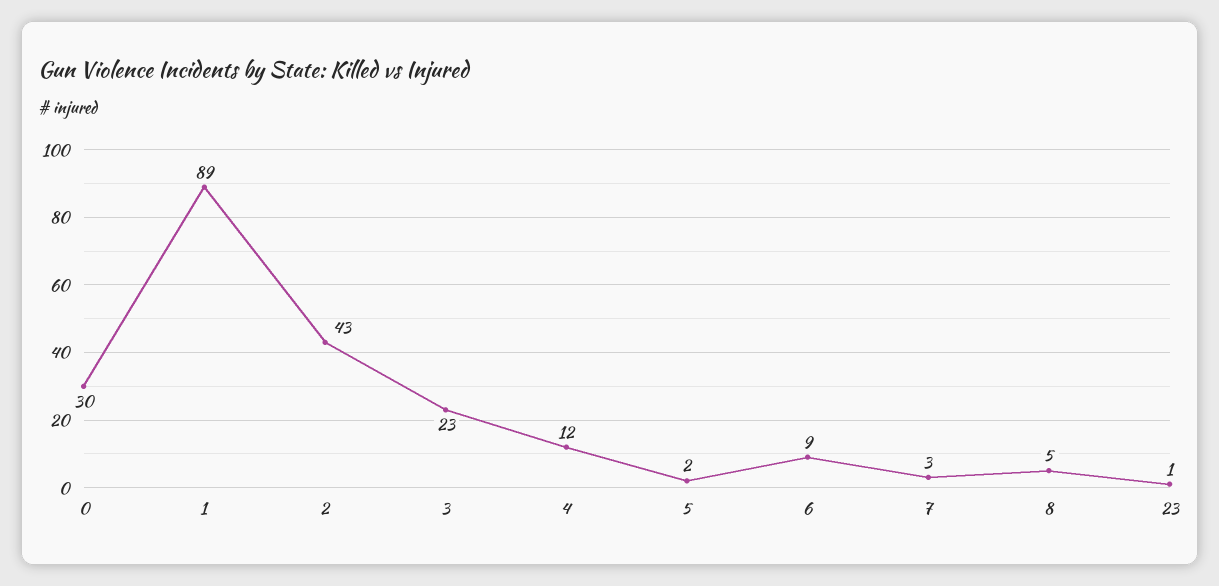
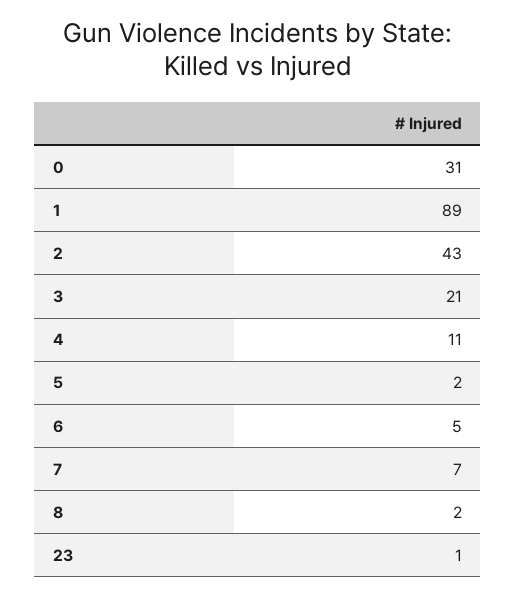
0: 30 -> 31
3: 23 -> 21
4: 12 -> 11
6: 9 -> 5
7: 3 -> 7
8: 5 -> 2

